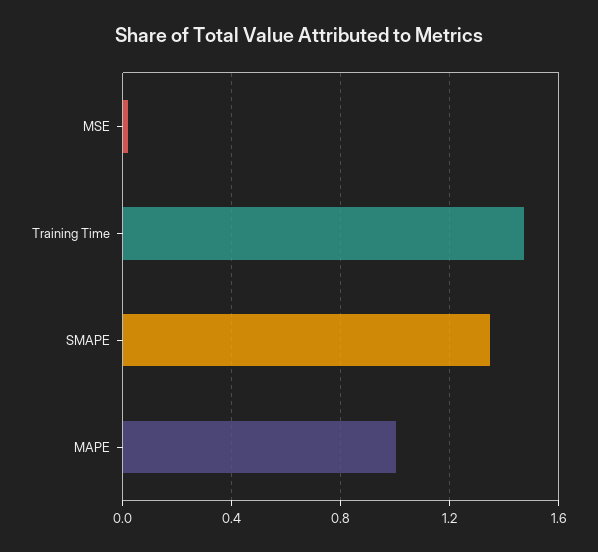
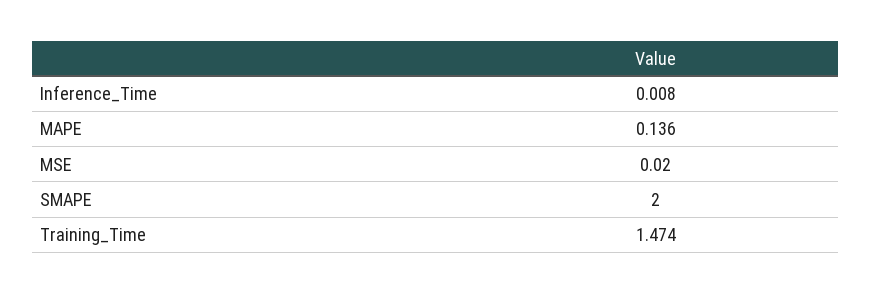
SMAPE: 1.35 -> 2
MAPE: 1 -> 0.136
Inference_Time: none -> 0.008

